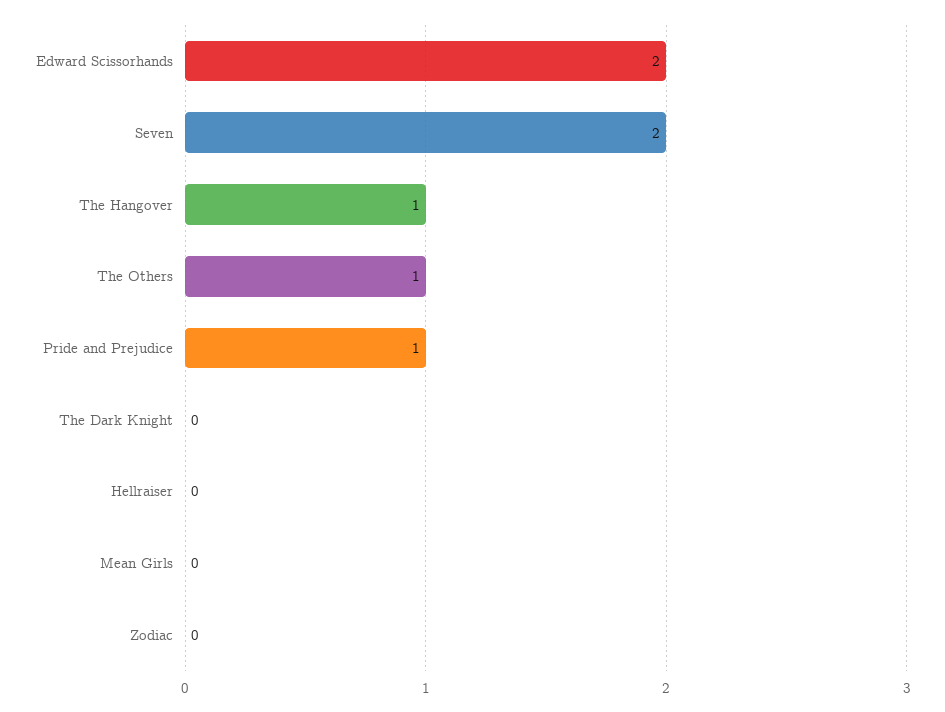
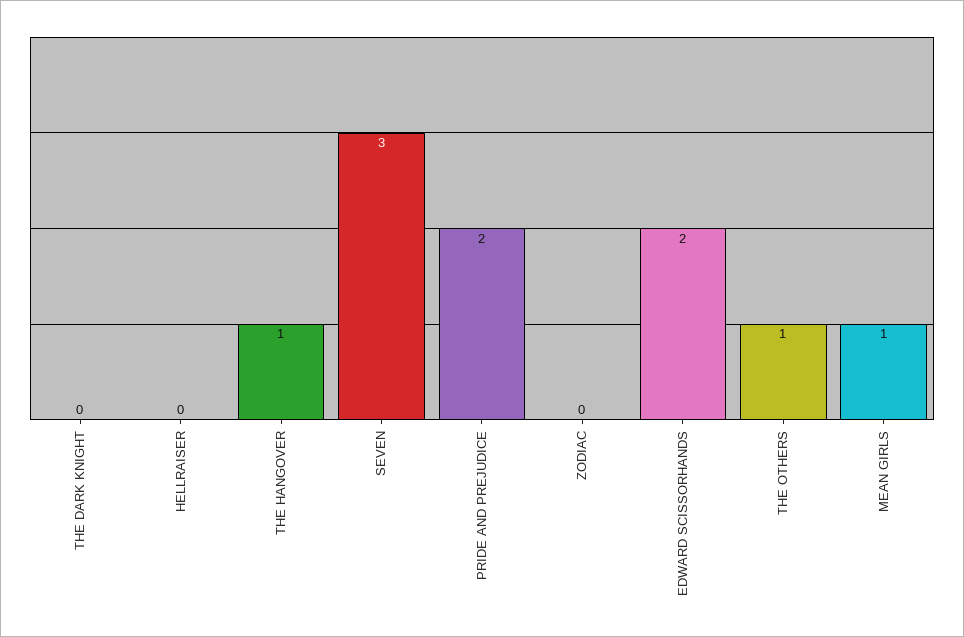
Seven: 2 -> 3
Pride and Prejudice: 1 -> 2
Mean Girls: 0 -> 1

